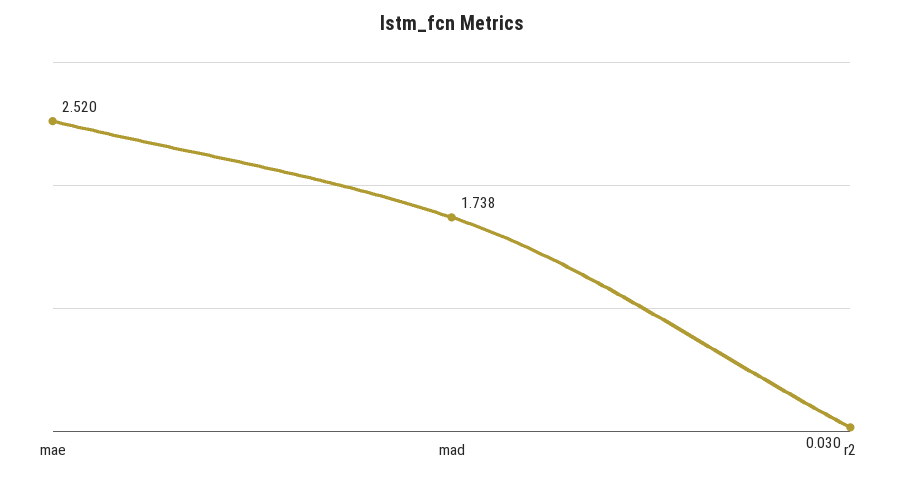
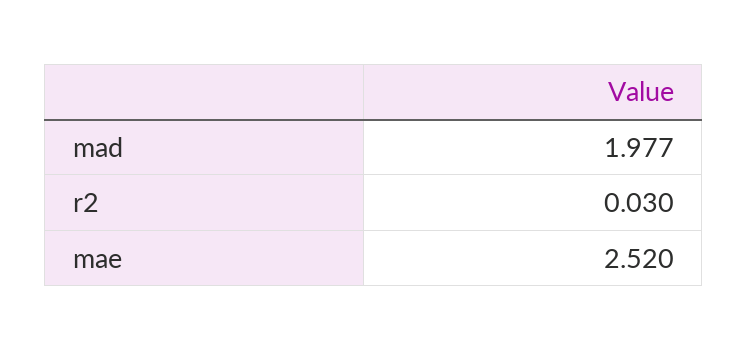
mad: 1.738 -> 1.977

